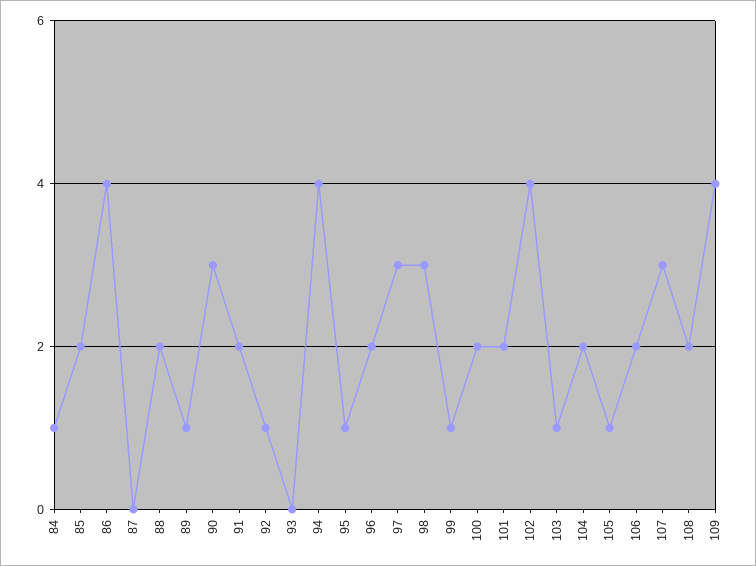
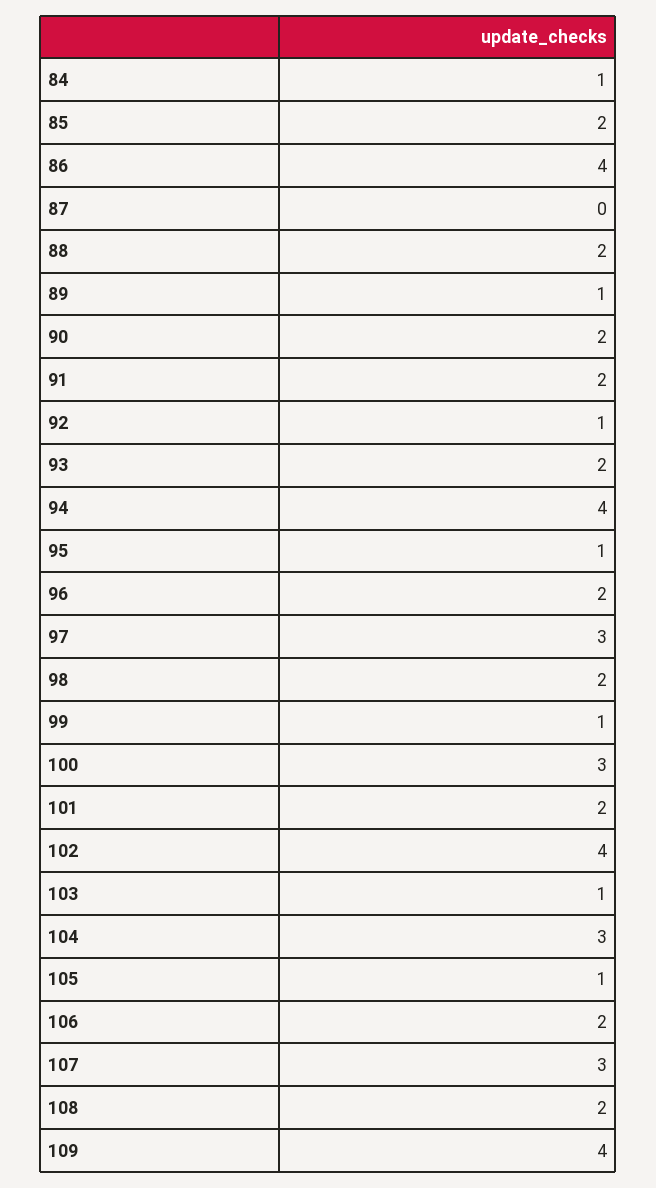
90: 3 -> 2
93: 0 -> 2
98: 3 -> 2
100: 2 -> 3
104: 2 -> 3

